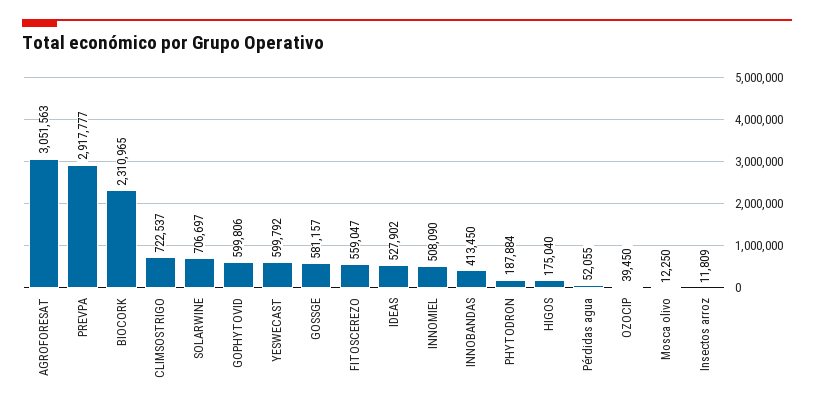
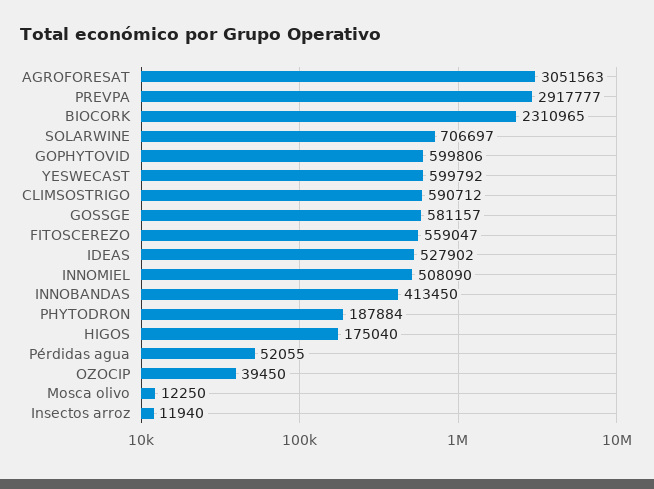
CLIMSOSTRIGO: 722537 -> 590712
Insectos arroz: 11809 -> 11940

